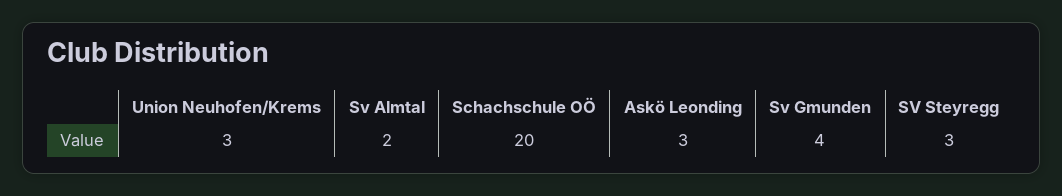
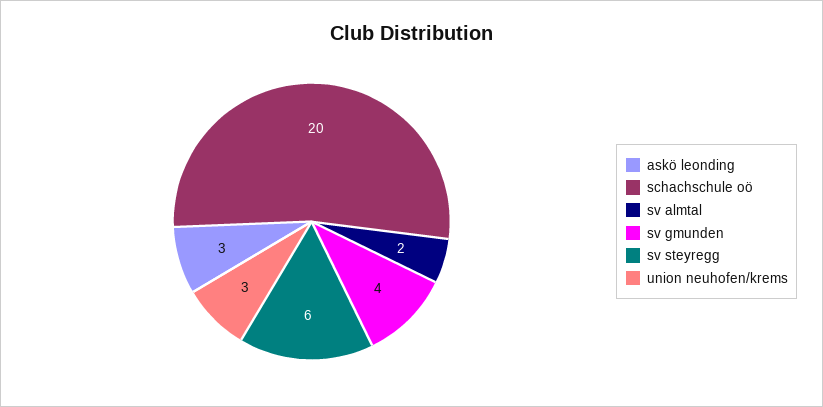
SV Steyregg: 3 -> 6

